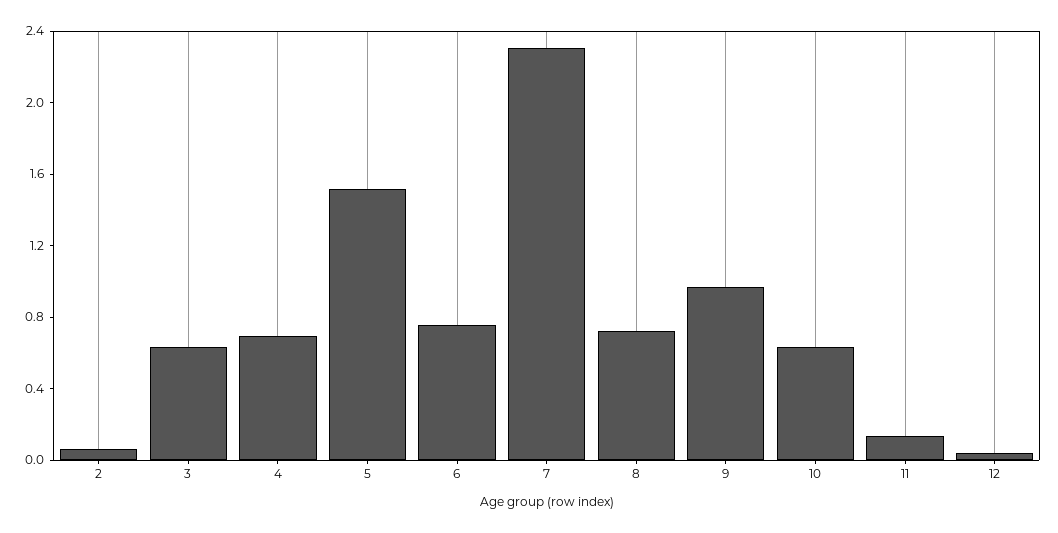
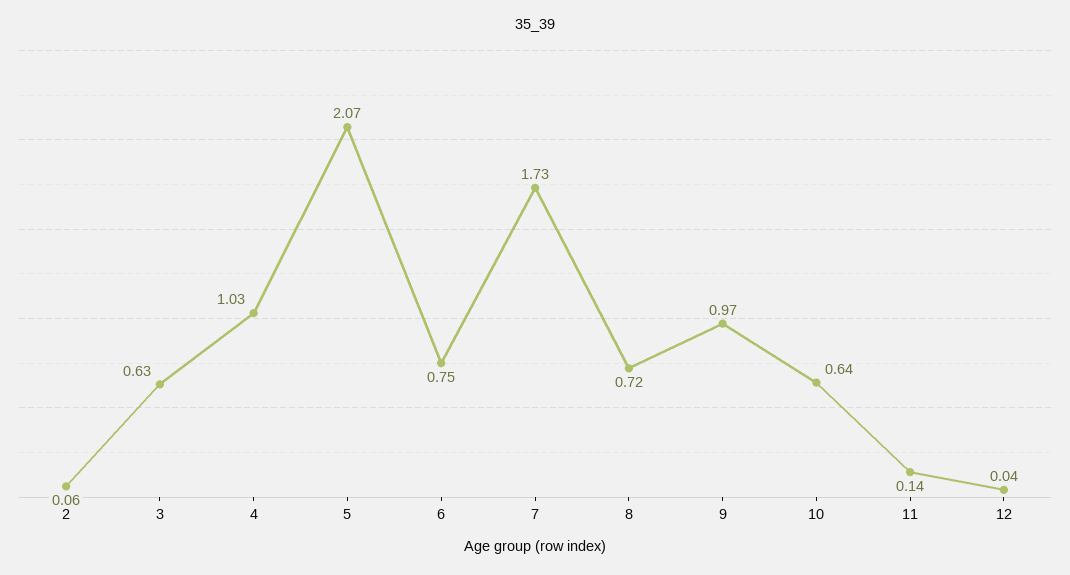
4: 0.7 -> 1.03
5: 1.5 -> 2.07
7: 2.3 -> 1.73

